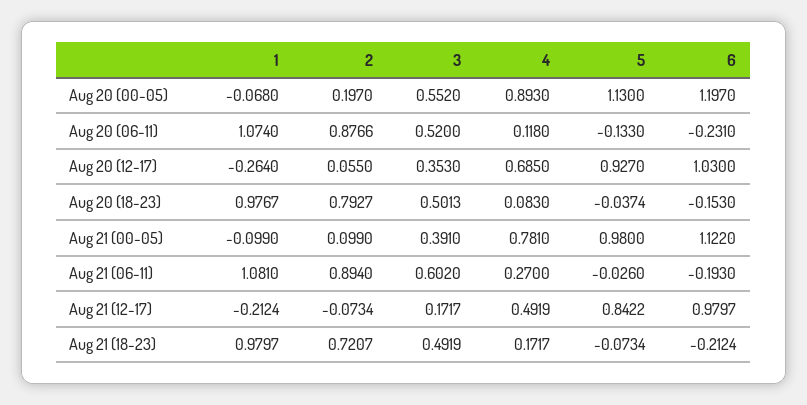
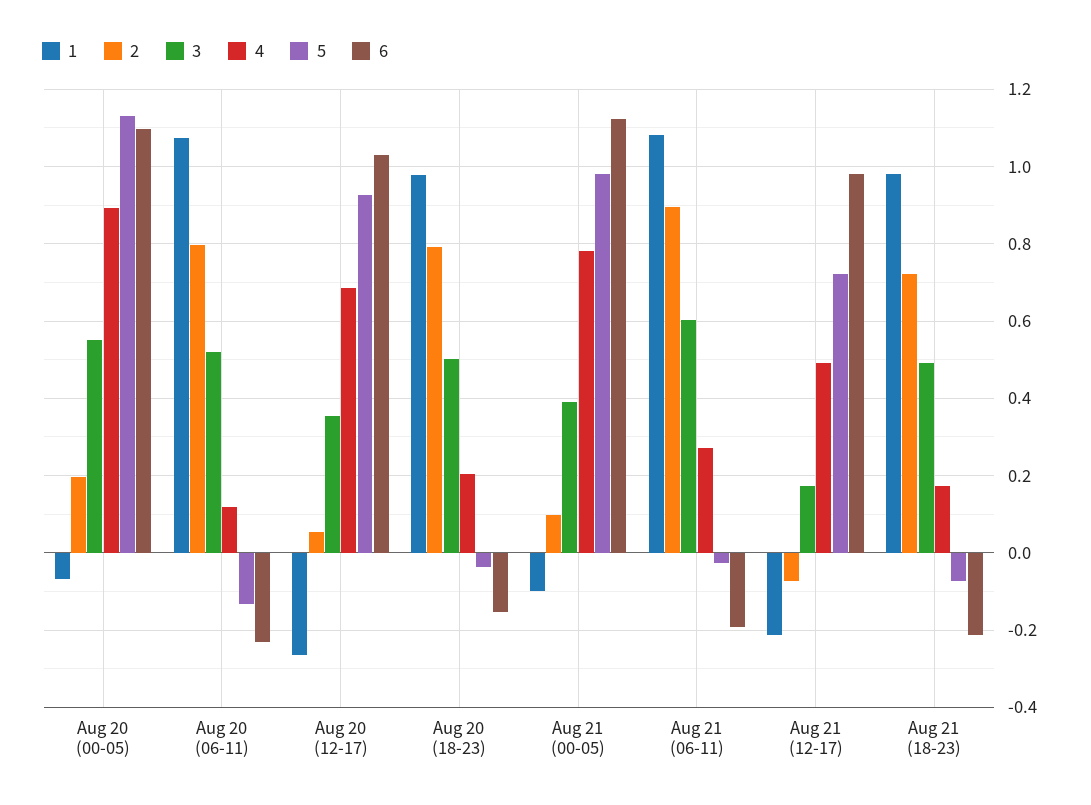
6, Aug 20 (00-05): 1.197 -> 1.1
2, Aug 20 (06-11): 0.8766 -> 0.8
4, Aug 20 (18-23): 0.083 -> 0.2
5, Aug 21 (12-17): 0.8422 -> 0.72

